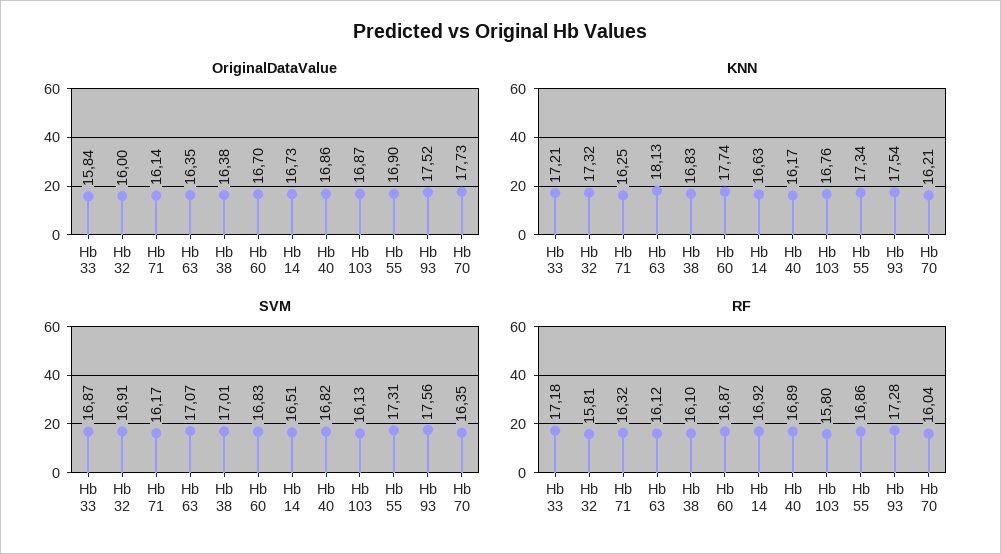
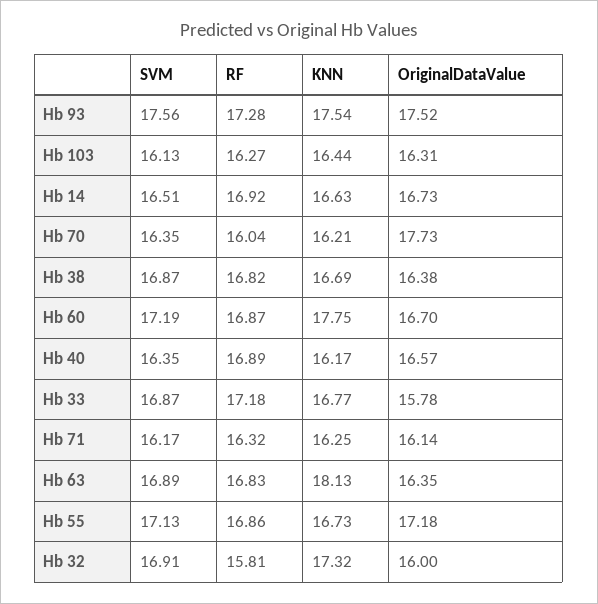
OriginalDataValue, Hb 33: 15.84 -> 15.78
OriginalDataValue, Hb 40: 16.86 -> 16.57
OriginalDataValue, Hb 103: 16.87 -> 16.31
OriginalDataValue, Hb 55: 16.9 -> 17.18
KNN, Hb 33: 17.21 -> 16.77
KNN, Hb 38: 16.83 -> 16.69
KNN, Hb 60: 17.74 -> 17.75
KNN, Hb 103: 16.76 -> 16.44
KNN, Hb 55: 17.34 -> 16.73
SVM, Hb 63: 17.07 -> 16.89
SVM, Hb 38: 17.01 -> 16.87
SVM, Hb 60: 16.83 -> 17.19
SVM, Hb 40: 16.82 -> 16.35
SVM, Hb 55: 17.31 -> 17.13
RF, Hb 63: 16.12 -> 16.83
RF, Hb 38: 16.1 -> 16.82
RF, Hb 103: 15.8 -> 16.27

